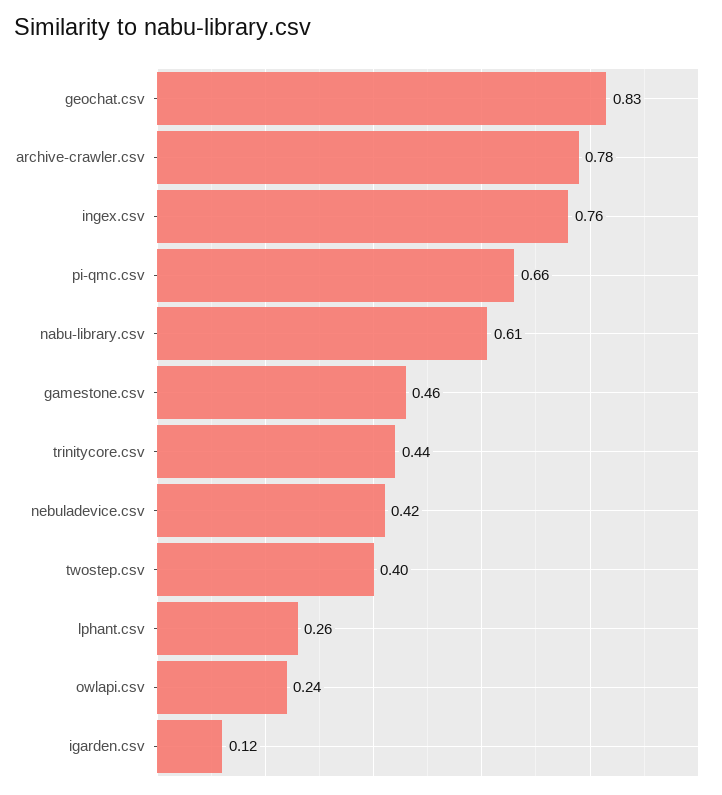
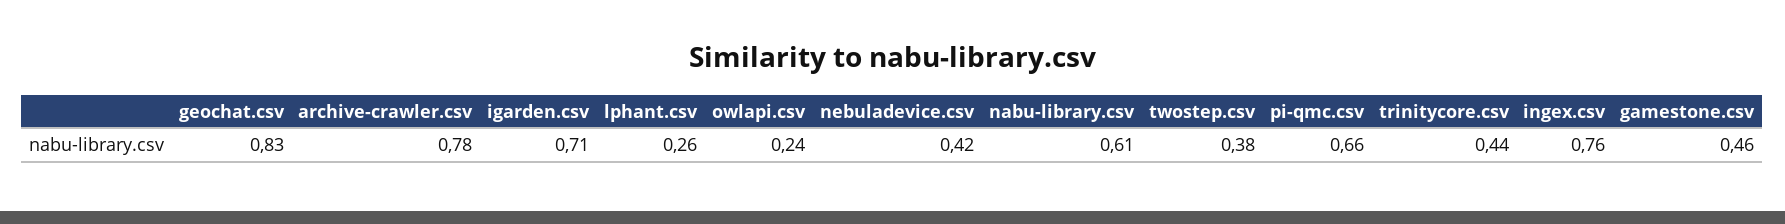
twostep.csv: 0.4 -> 0.38
igarden.csv: 0.12 -> 0.71

